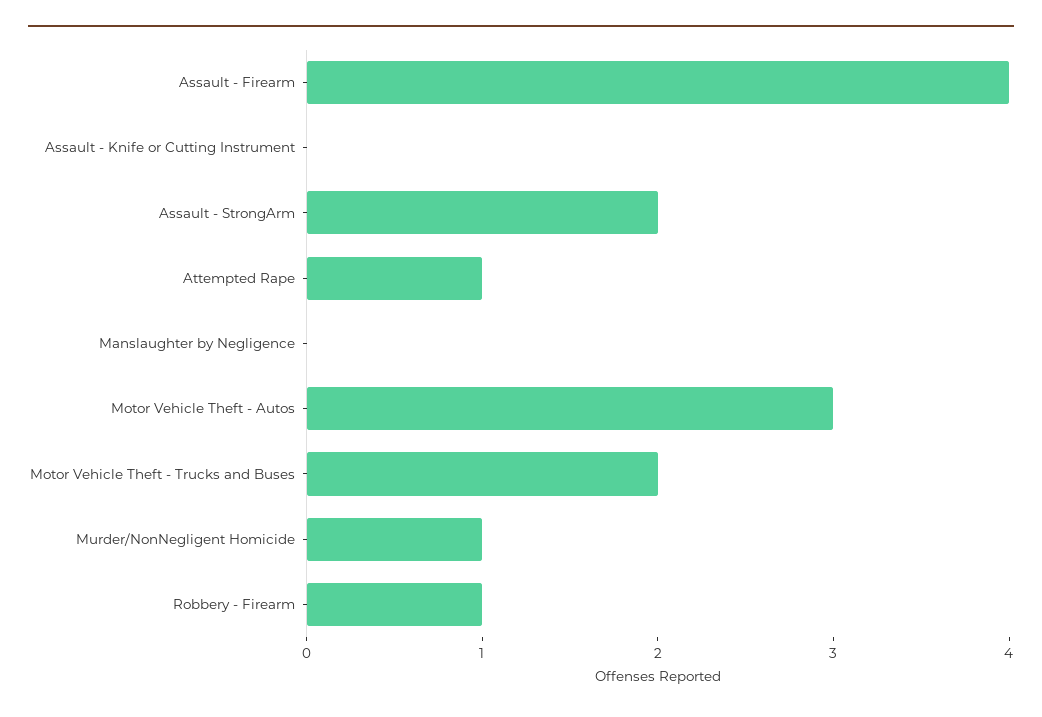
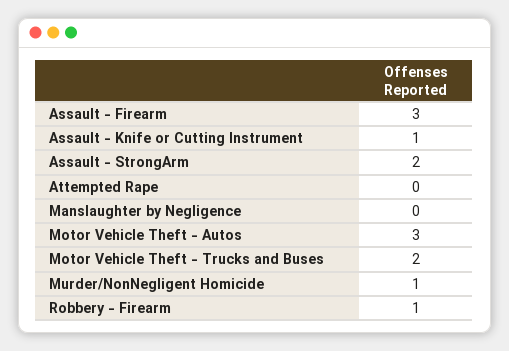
Assault - Firearm: 4 -> 3
Assault - Knife or Cutting Instrument: 0 -> 1
Attempted Rape: 1 -> 0

